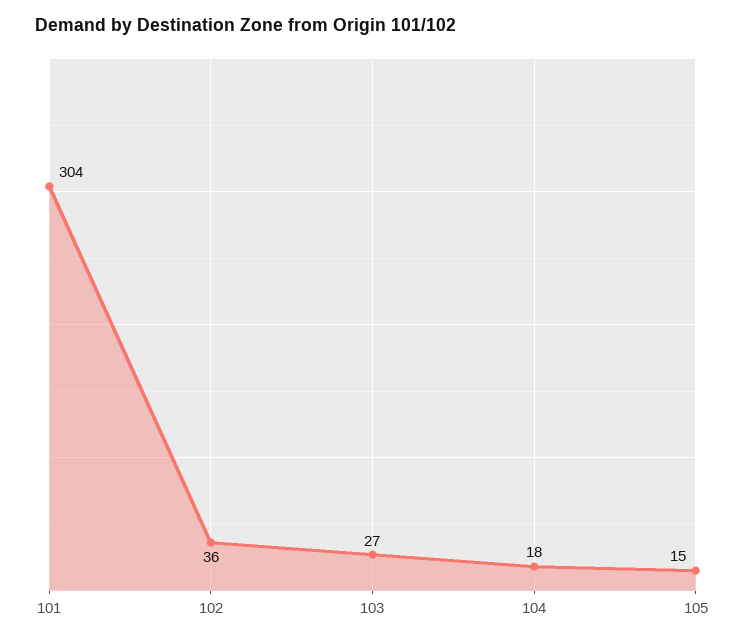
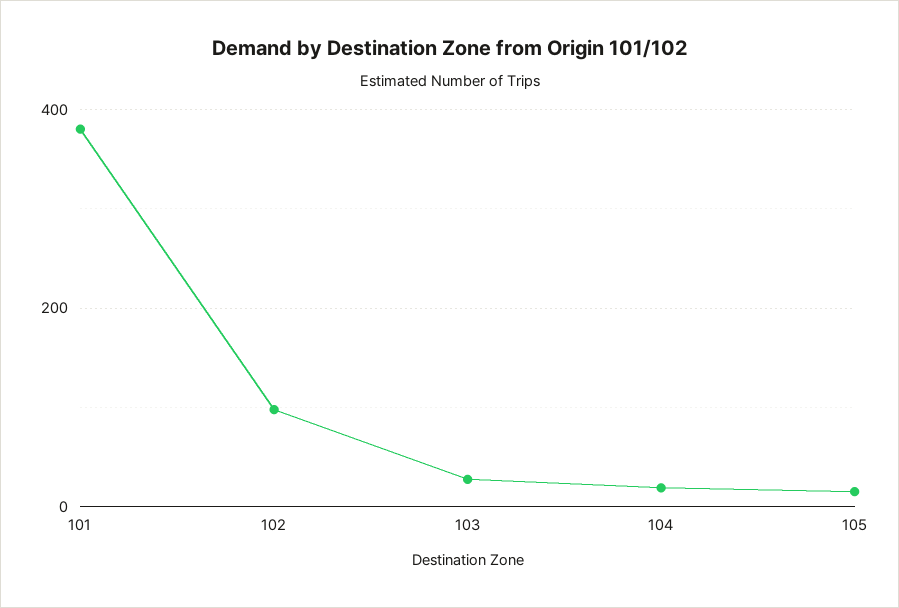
101: 304 -> 380
102: 36 -> 100

